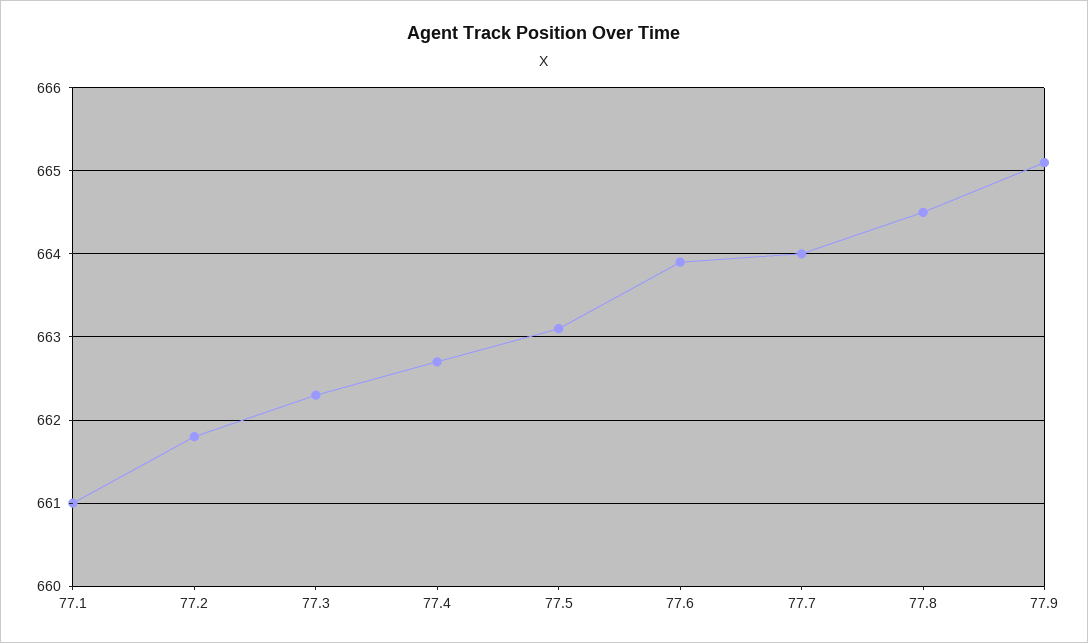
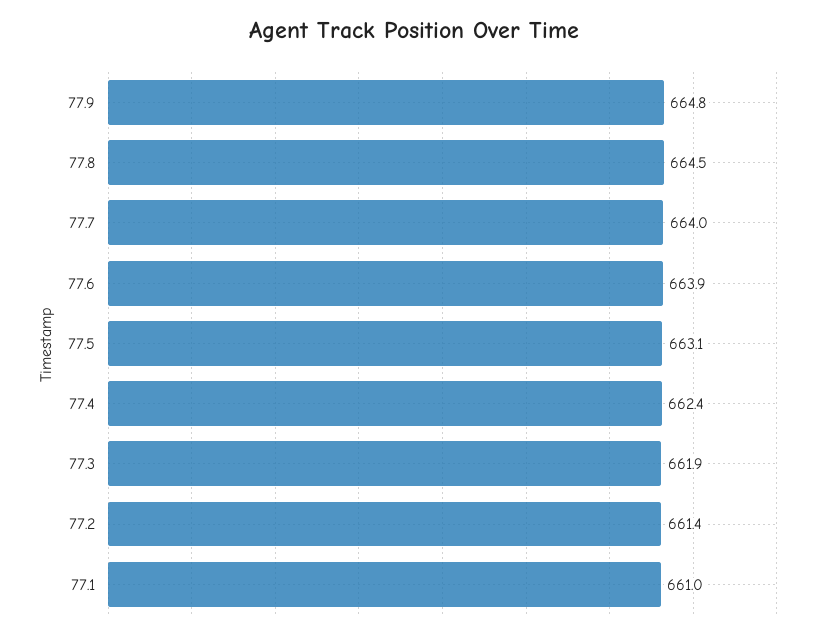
77.2: 661.8 -> 661.4
77.3: 662.3 -> 661.9
77.4: 662.7 -> 662.4
77.9: 665.1 -> 664.8

